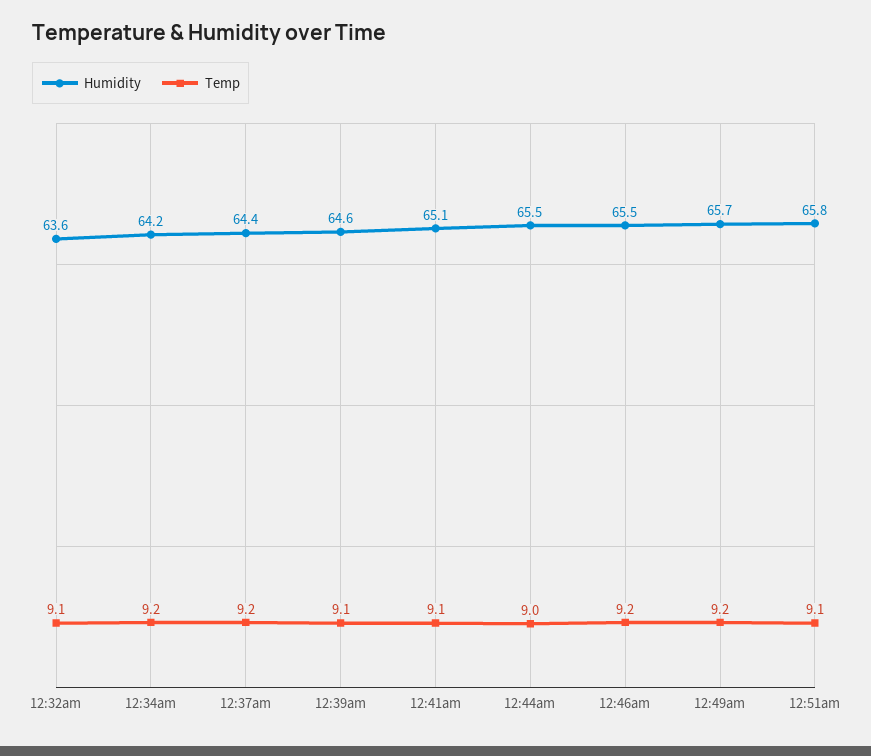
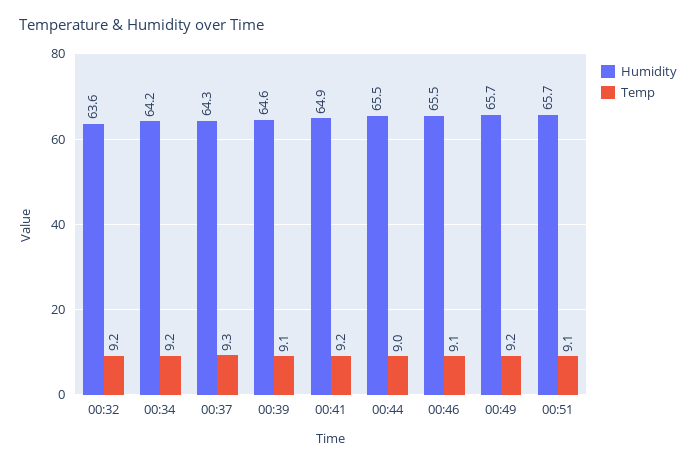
Temp, 12:32am: 9.1 -> 9.2
Humidity, 12:37am: 64.4 -> 64.3
Temp, 12:37am: 9.2 -> 9.3
Humidity, 12:41am: 65.1 -> 64.9
Temp, 12:41am: 9.1 -> 9.2
Temp, 12:46am: 9.2 -> 9.1
Humidity, 12:51am: 65.8 -> 65.7

